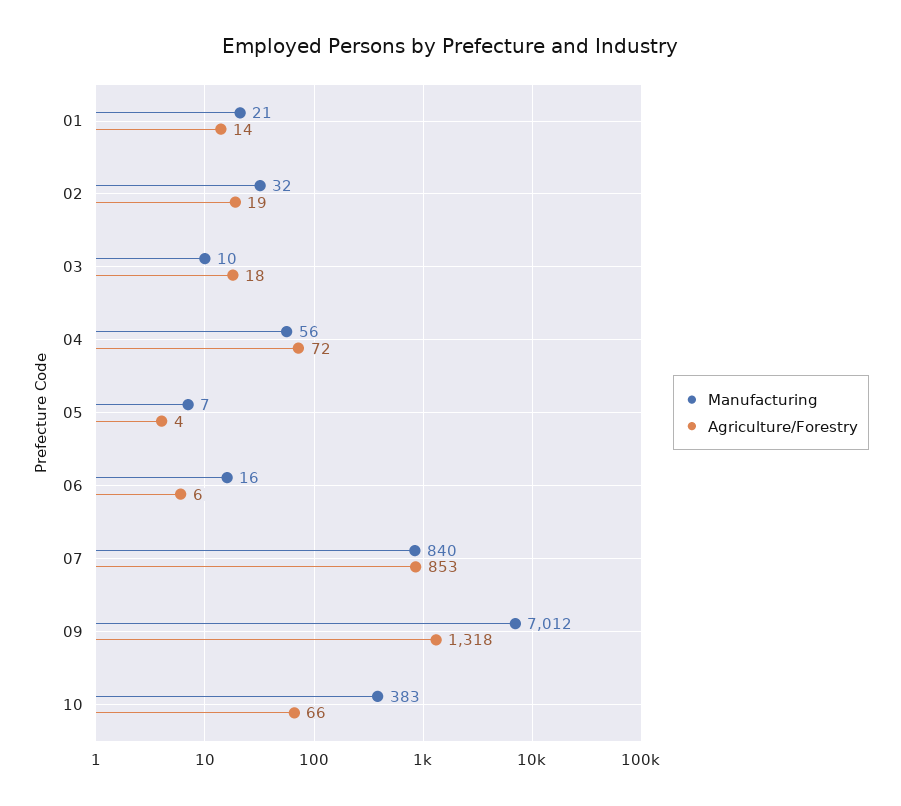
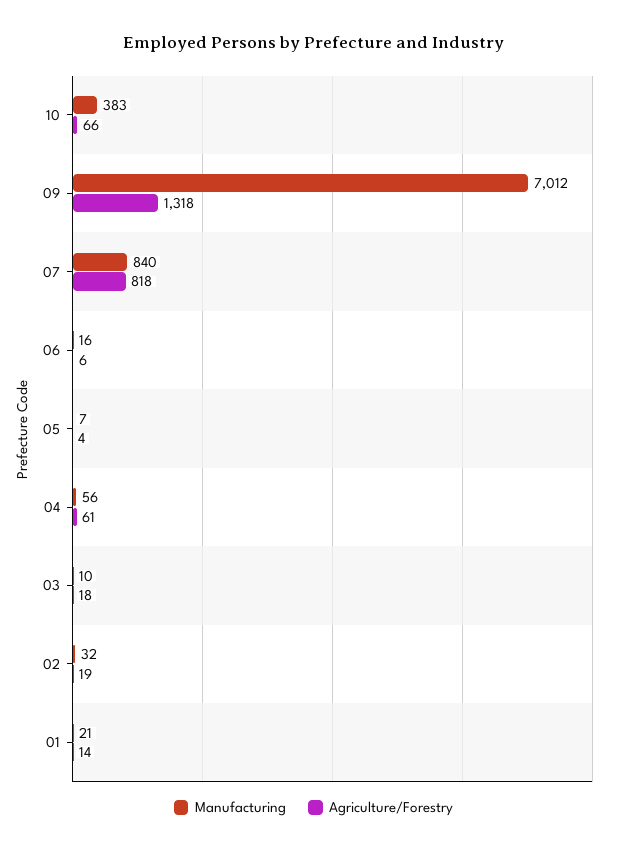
Agriculture/Forestry, 04: 72 -> 61
Agriculture/Forestry, 07: 853 -> 818

